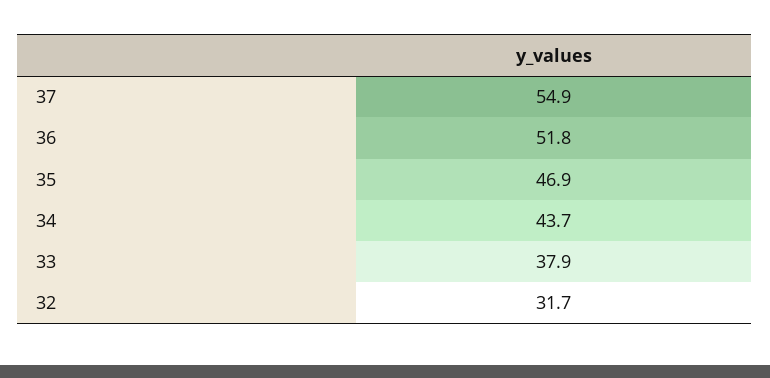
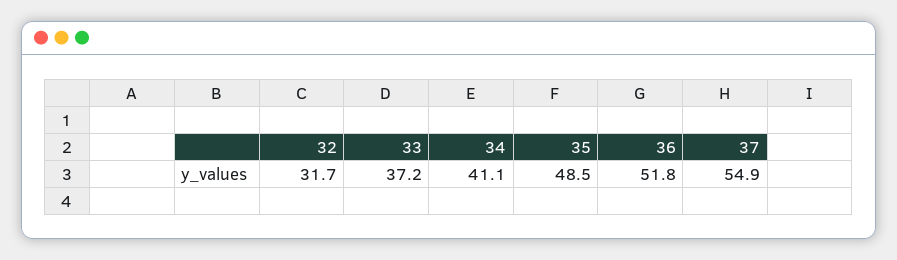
35: 46.9 -> 48.5
34: 43.7 -> 41.1
33: 37.9 -> 37.2

